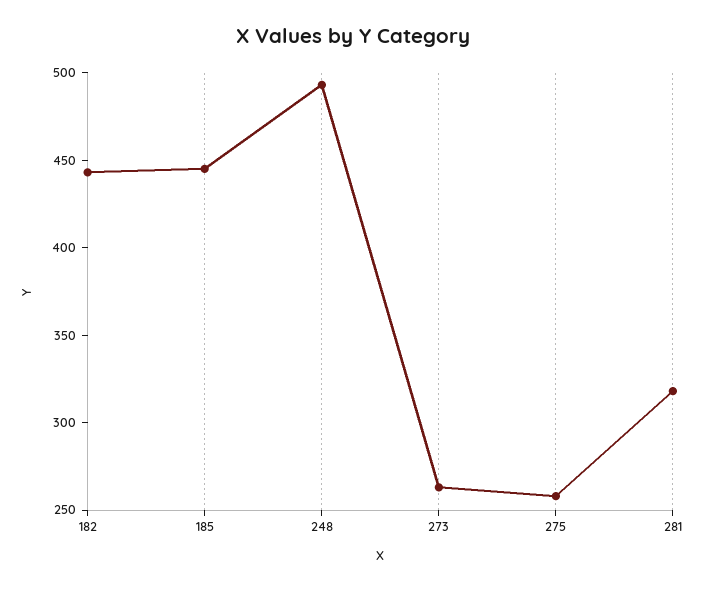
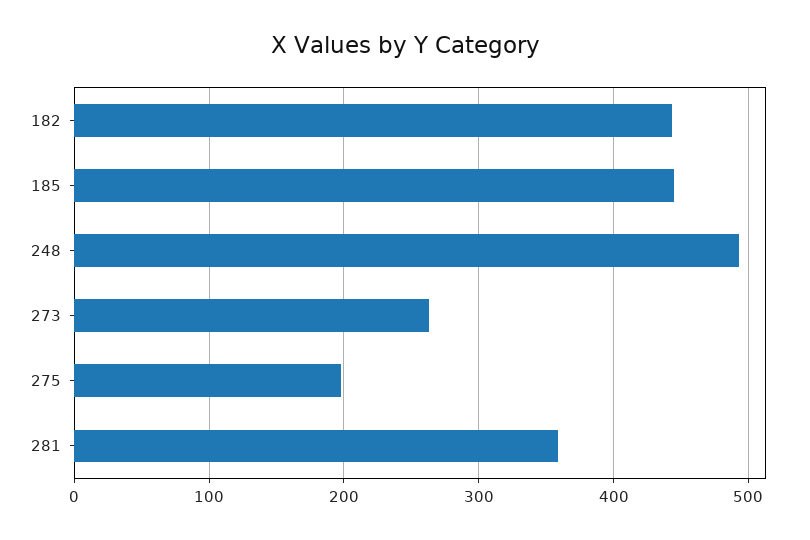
275: 260 -> 200
281: 320 -> 360

